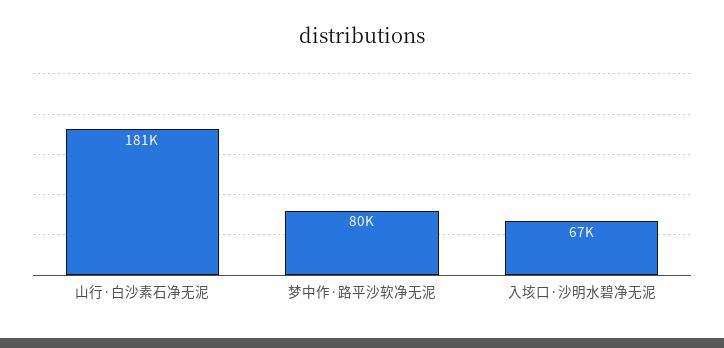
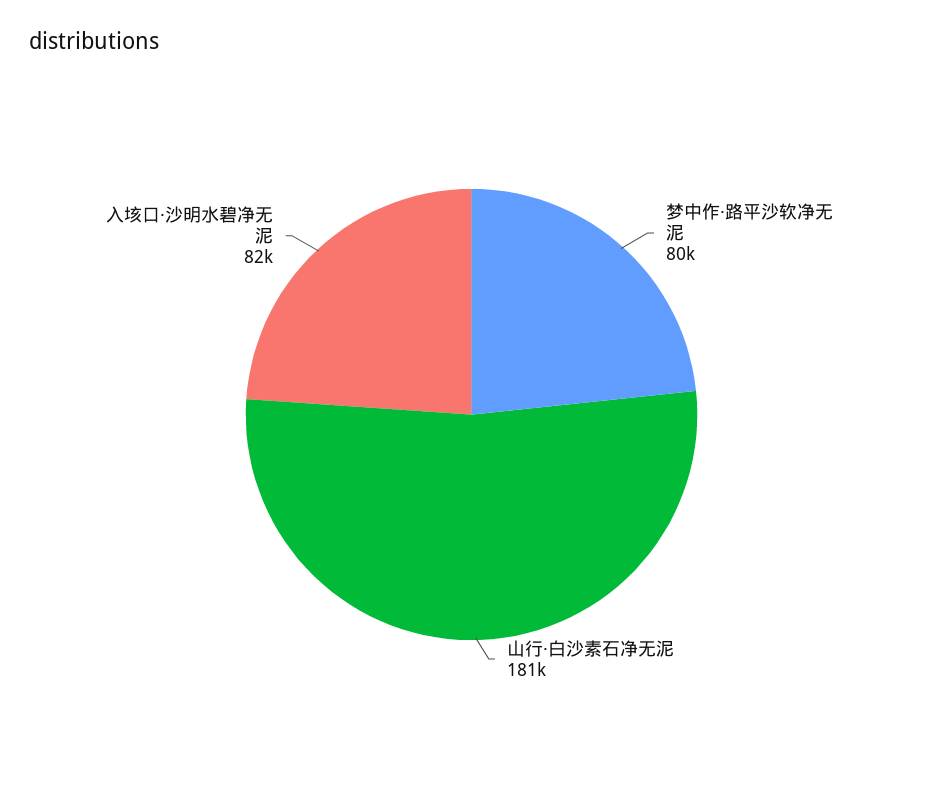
入垓口·沙明水碧净无泥: 67000 -> 82000

